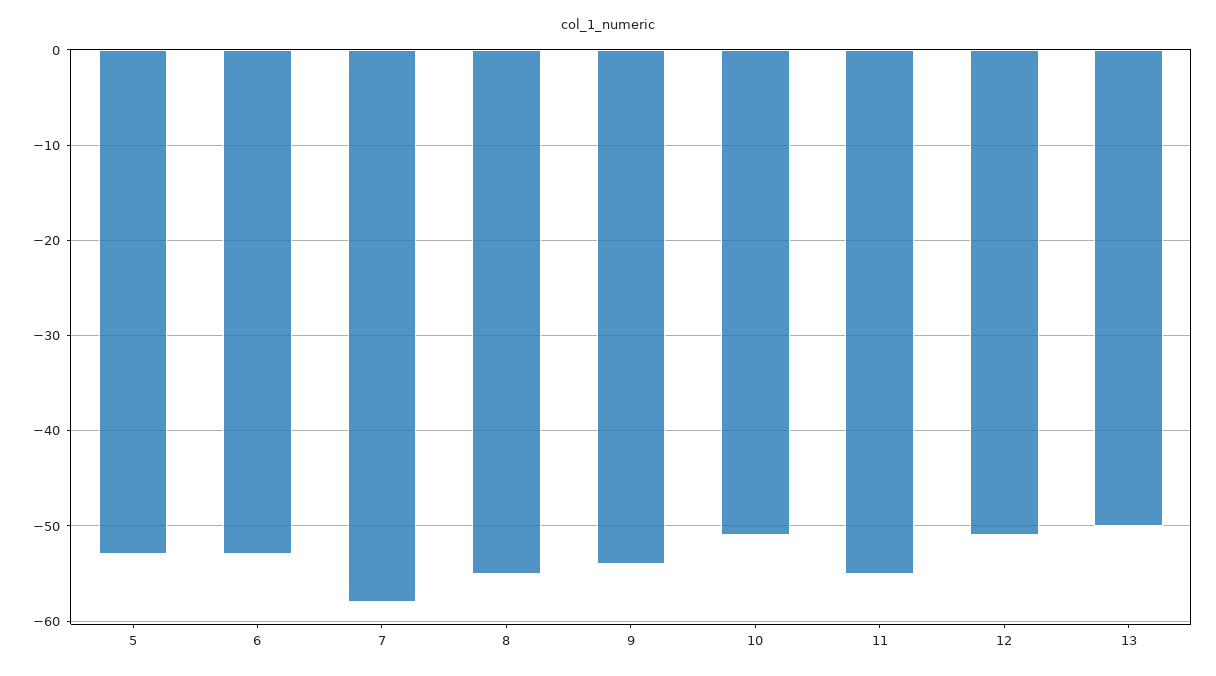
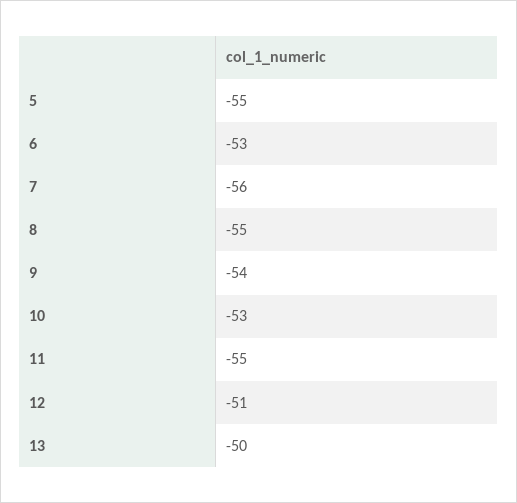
5: -53 -> -55
7: -58 -> -56
10: -51 -> -53

